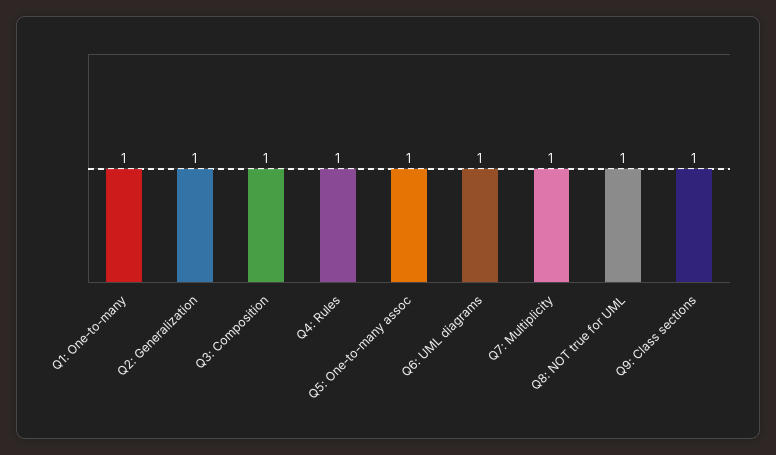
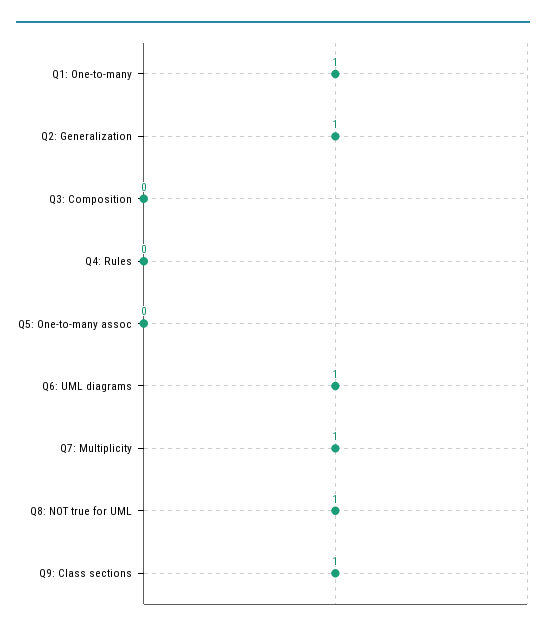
Q3: Composition: 1 -> 0
Q4: Rules: 1 -> 0
Q5: One-to-many assoc: 1 -> 0

